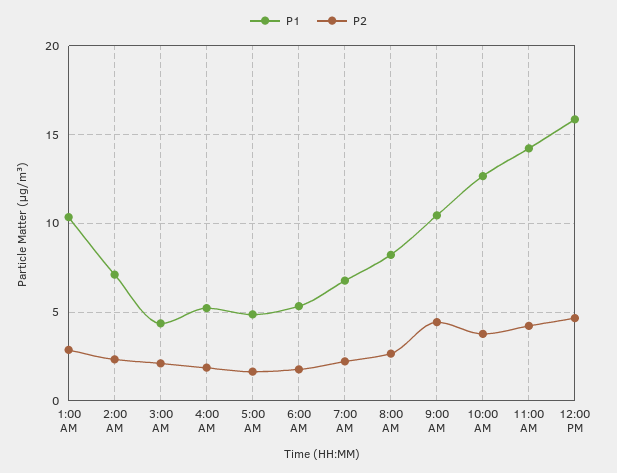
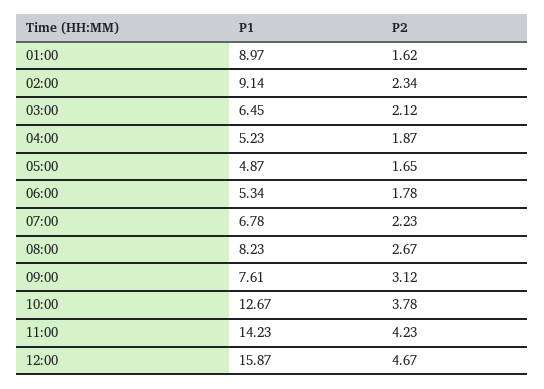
P1, 1:00 AM: 10.5 -> 8.97
P2, 1:00 AM: 3 -> 1.62
P1, 2:00 AM: 7 -> 9.14
P1, 3:00 AM: 4.5 -> 6.45
P1, 9:00 AM: 10.5 -> 7.61
P2, 9:00 AM: 4.5 -> 3.12

